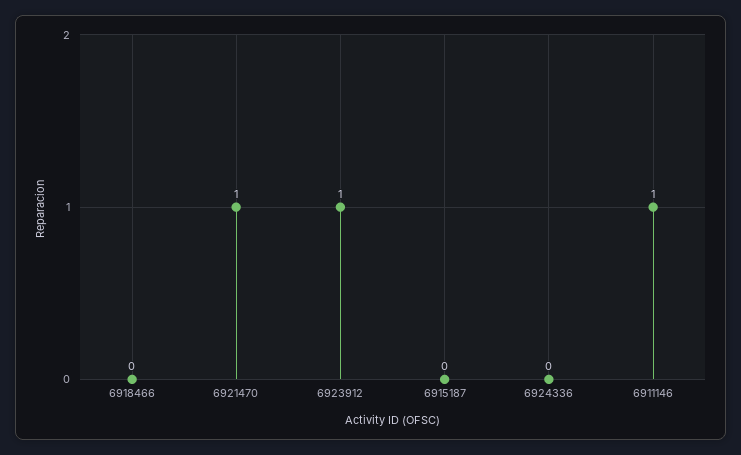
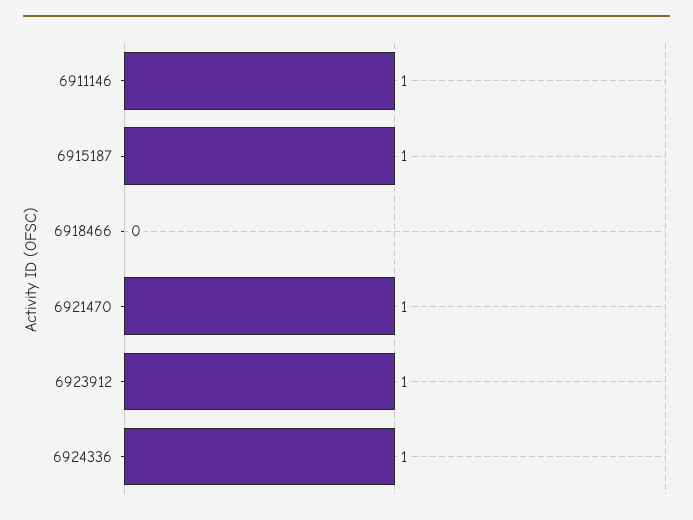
6915187: 0 -> 1
6924336: 0 -> 1

